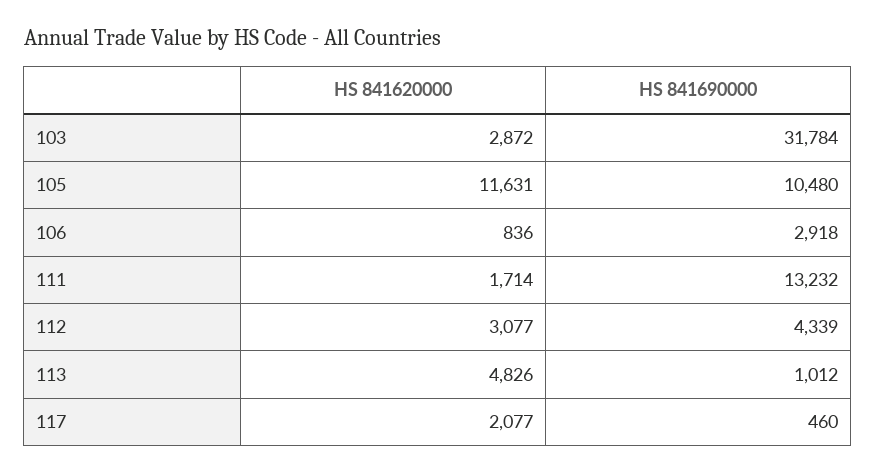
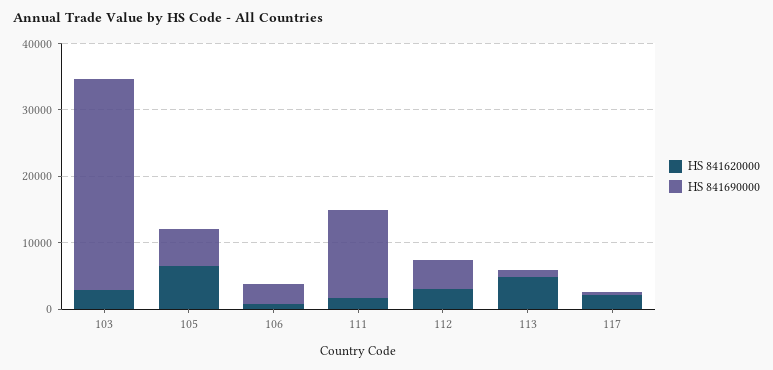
HS 841620000, 105: 11631 -> 6000
HS 841690000, 105: 10480 -> 6000

